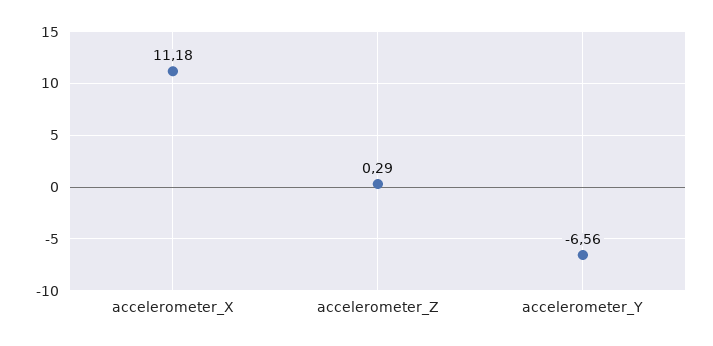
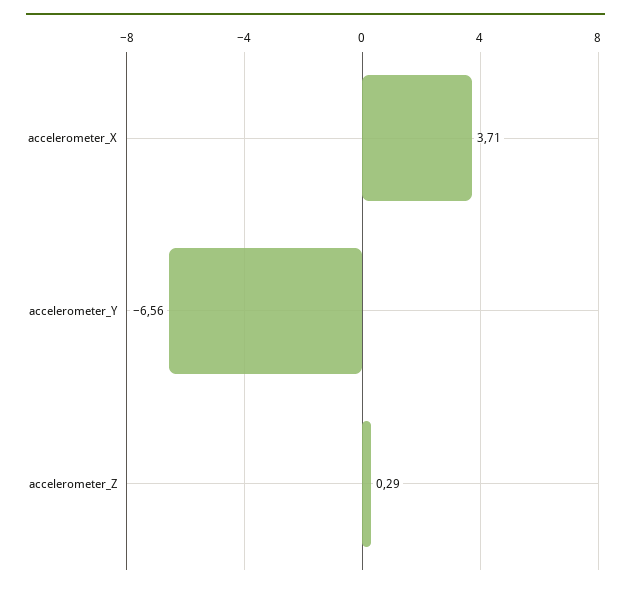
accelerometer_X: 11.18 -> 3.71

